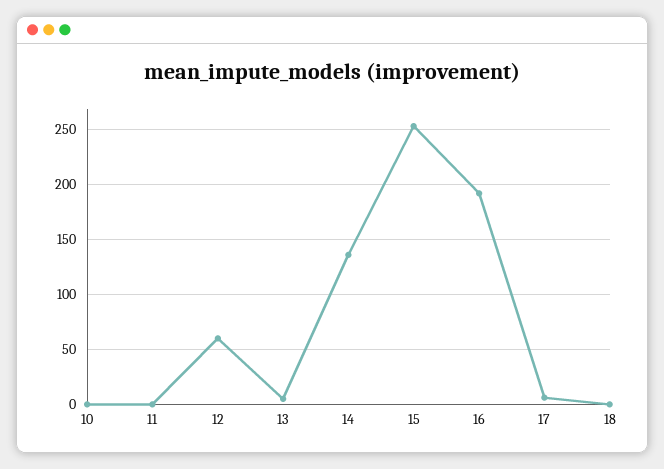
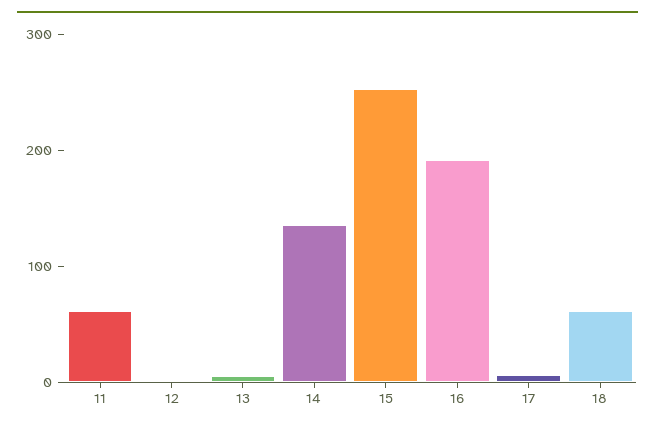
10: 0 -> none
11: 0 -> 60
12: 60 -> 0
18: 0 -> 60

